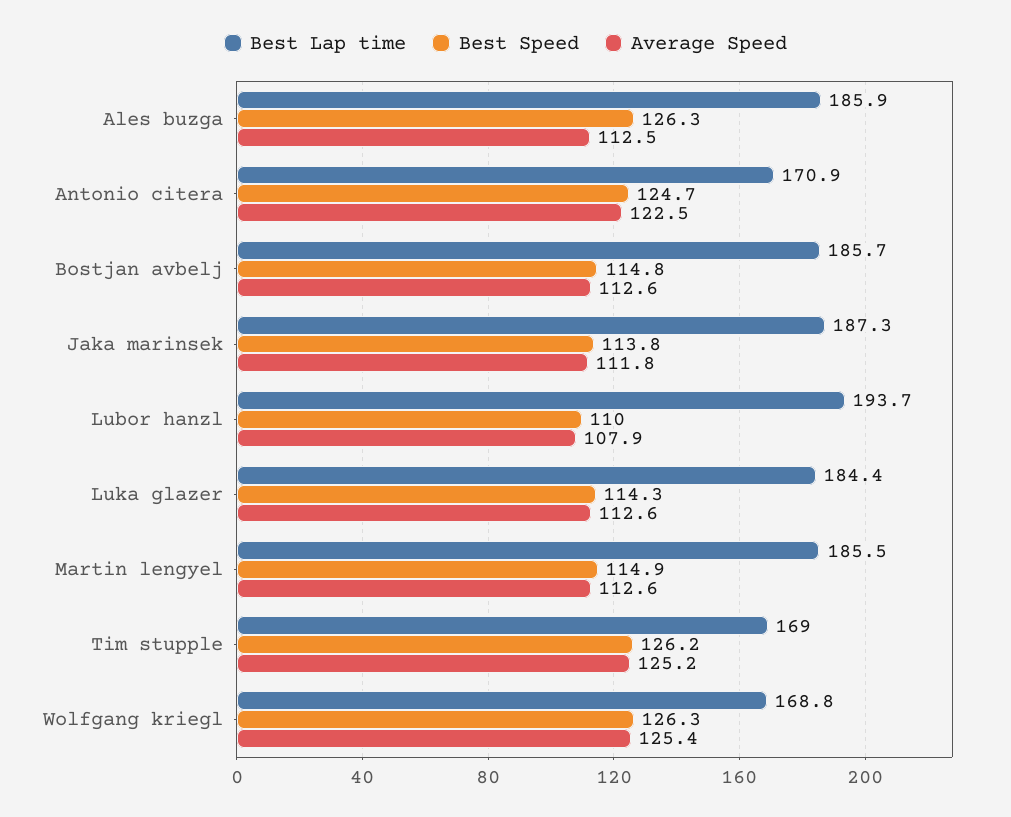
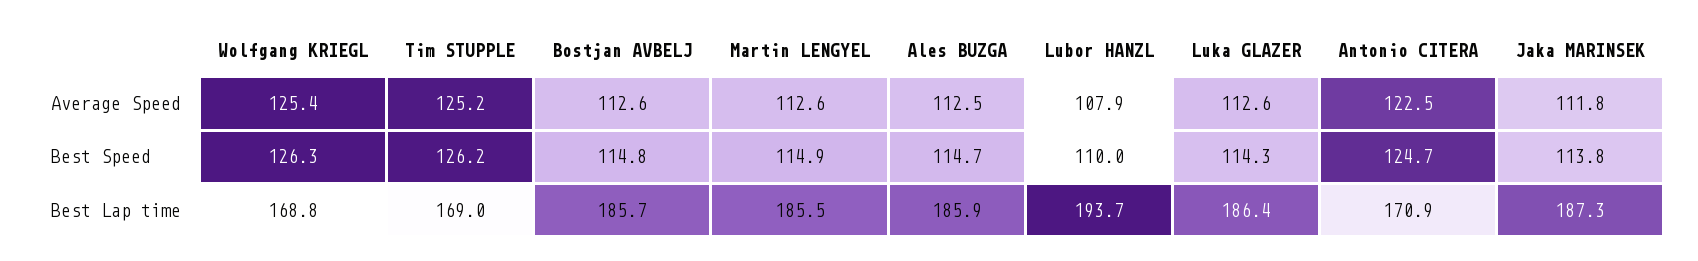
Best Speed, Ales buzga: 126.3 -> 114.7
Best Lap time, Luka glazer: 184.4 -> 186.4

